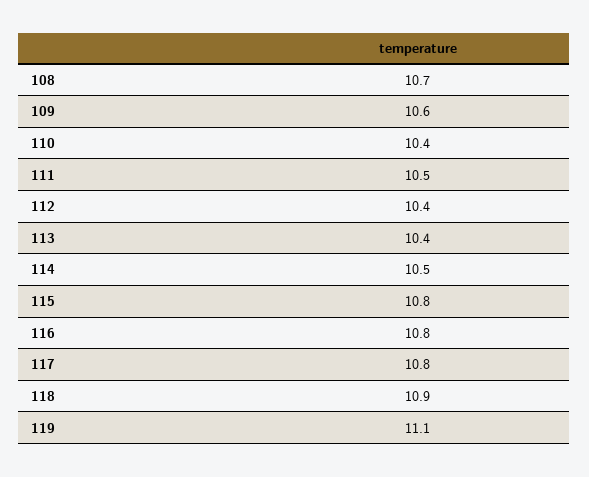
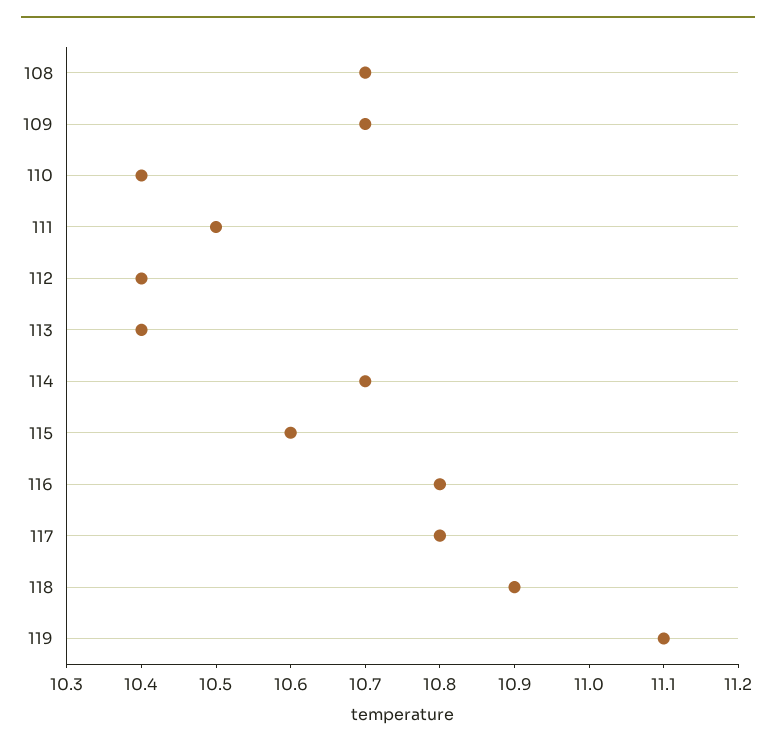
109: 10.6 -> 10.7
114: 10.5 -> 10.7
115: 10.8 -> 10.6

